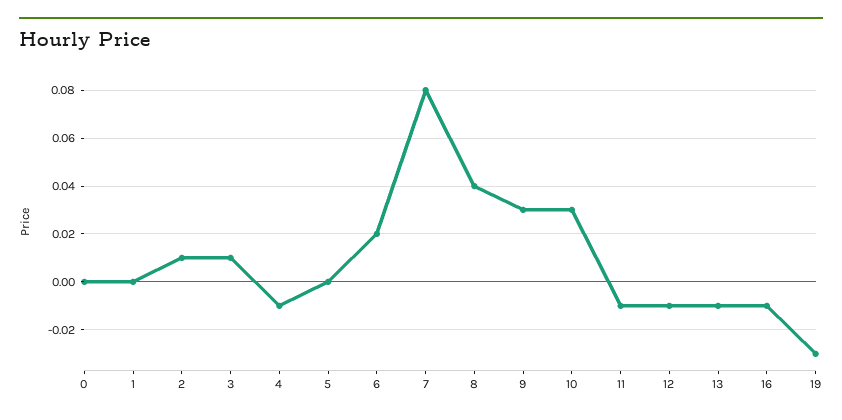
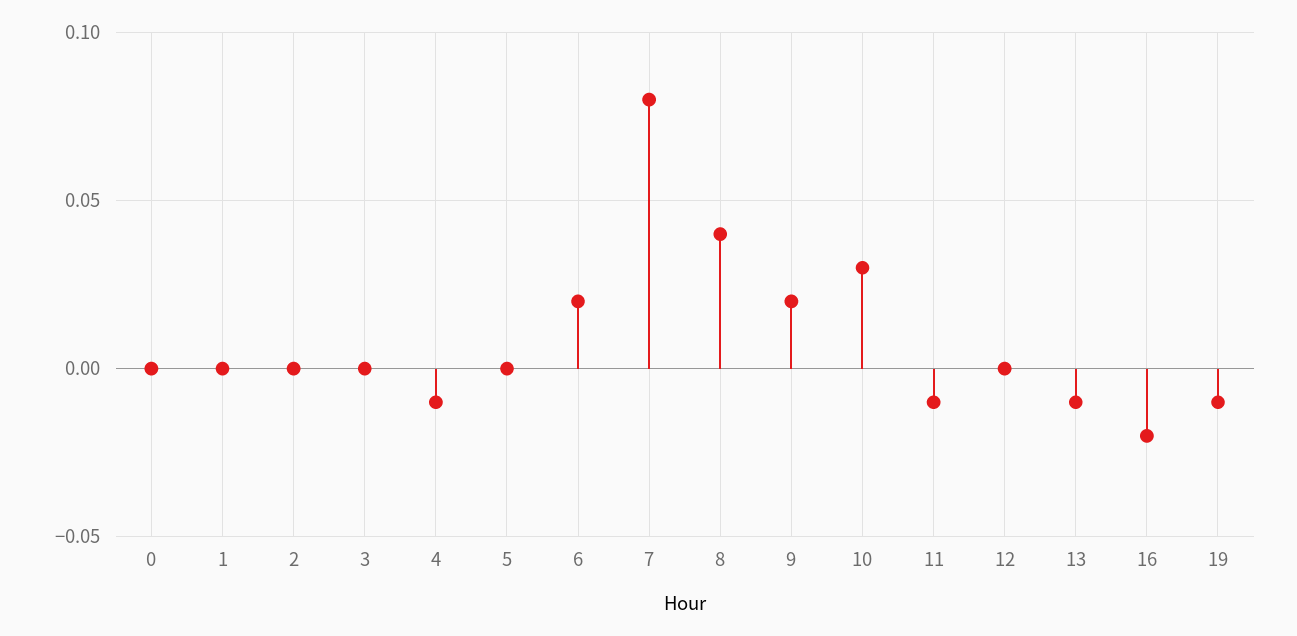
2: 0.01 -> 0
3: 0.01 -> 0
9: 0.03 -> 0.02
12: -0.01 -> 0
16: -0.01 -> -0.02
19: -0.03 -> -0.01

